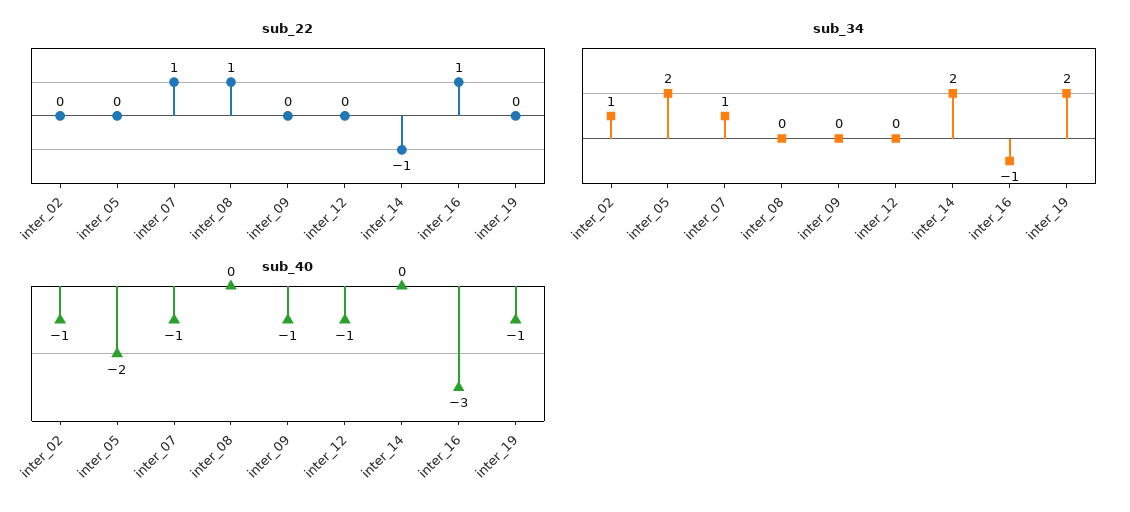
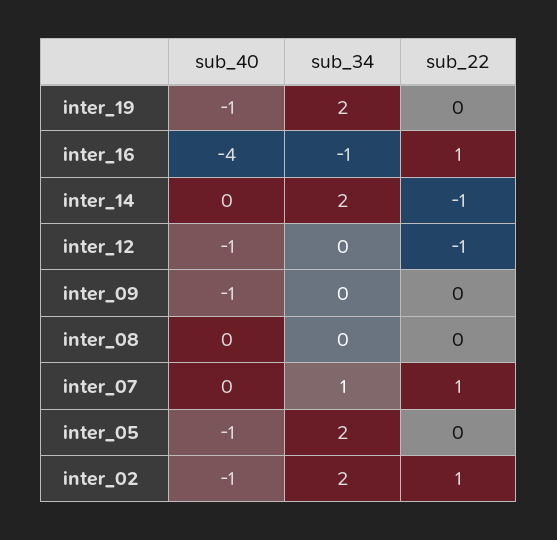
sub_22, inter_02: 0 -> 1
sub_22, inter_08: 1 -> 0
sub_22, inter_12: 0 -> -1
sub_34, inter_02: 1 -> 2
sub_40, inter_05: -2 -> -1
sub_40, inter_07: -1 -> 0
sub_40, inter_16: -3 -> -4

